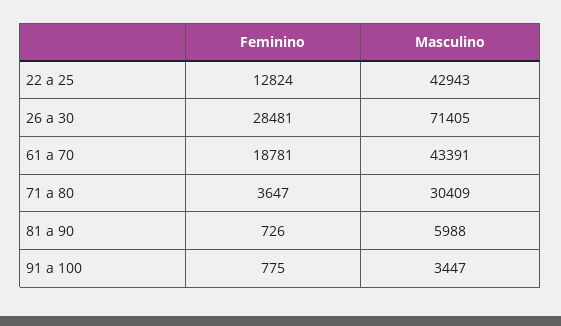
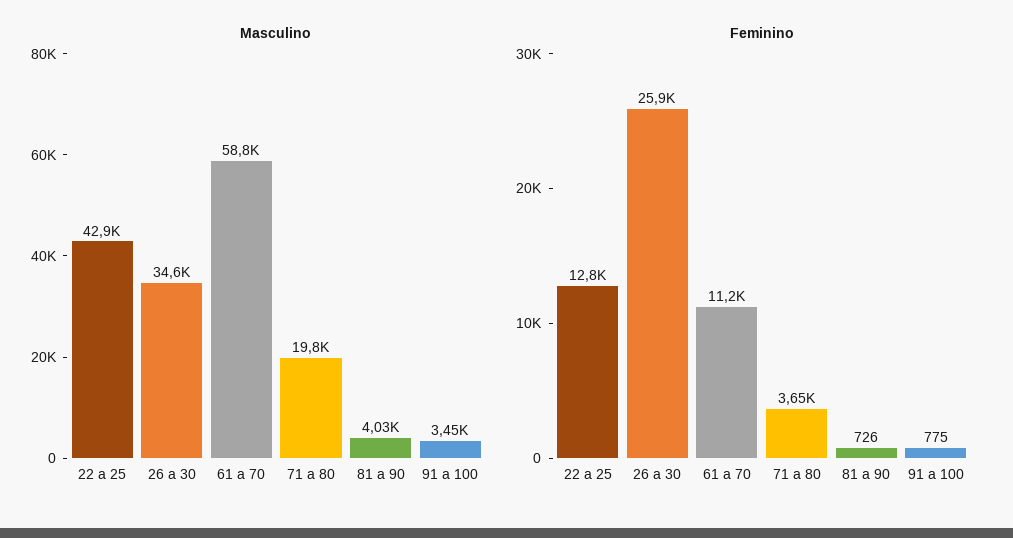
Feminino, 26 a 30: 28481 -> 25900
Masculino, 26 a 30: 71405 -> 34600
Feminino, 61 a 70: 18781 -> 11200
Masculino, 61 a 70: 43391 -> 58800
Masculino, 71 a 80: 30409 -> 19800
Masculino, 81 a 90: 5988 -> 4030

